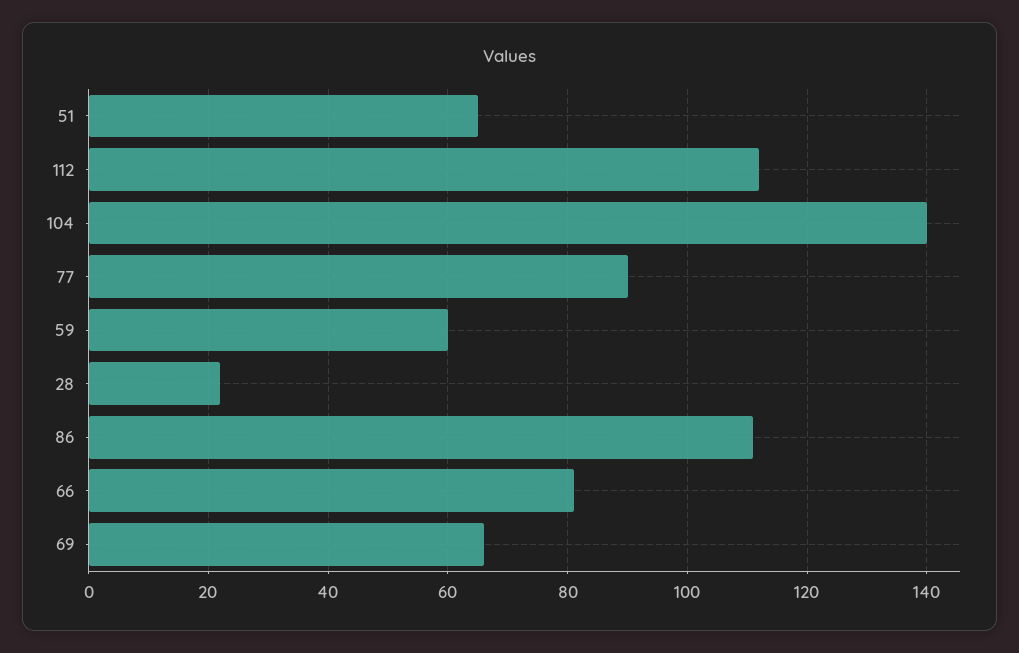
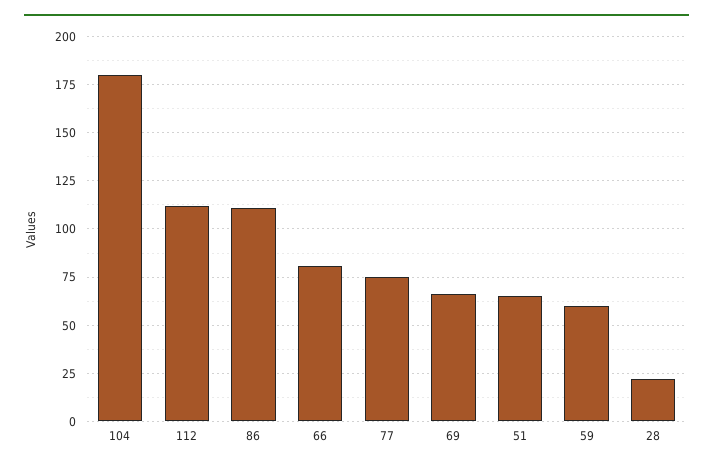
104: 140 -> 180
77: 90 -> 75

